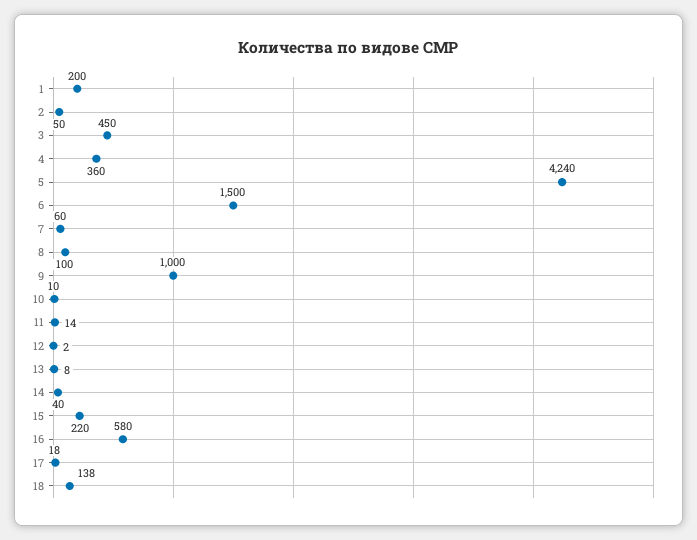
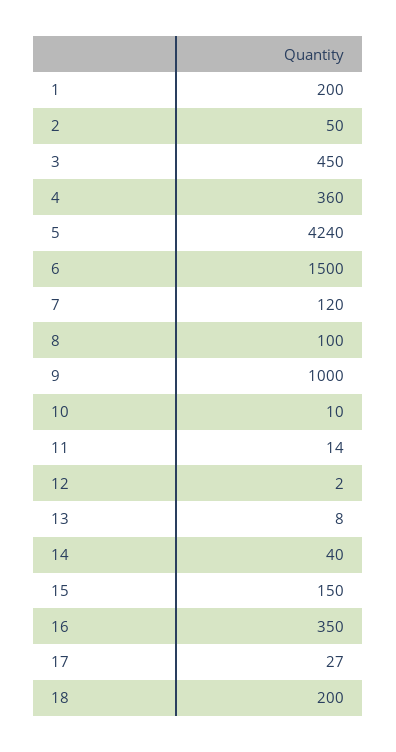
7: 60 -> 120
15: 220 -> 150
16: 580 -> 350
17: 18 -> 27
18: 138 -> 200

